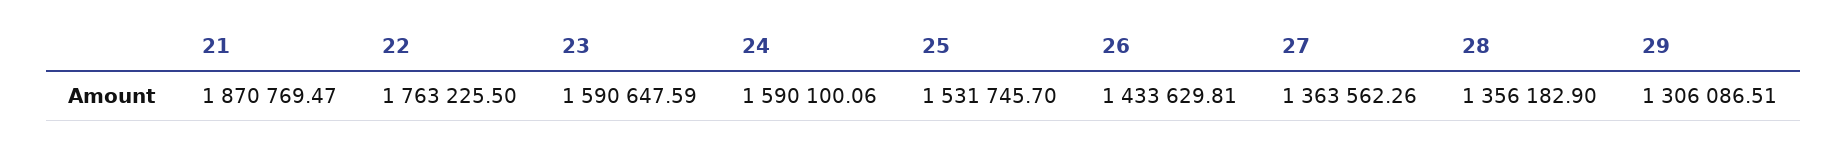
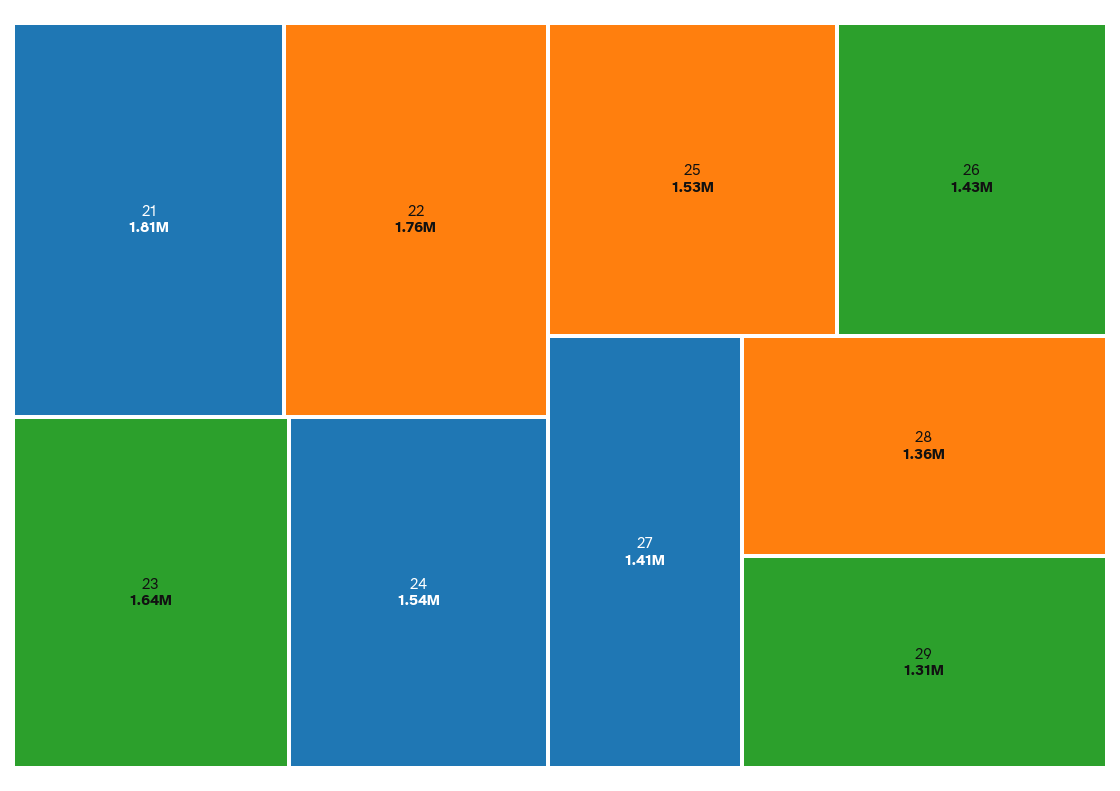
21: 1870769.47 -> 1810000
23: 1590647.59 -> 1640000
24: 1590100.06 -> 1540000
27: 1363562.26 -> 1410000

